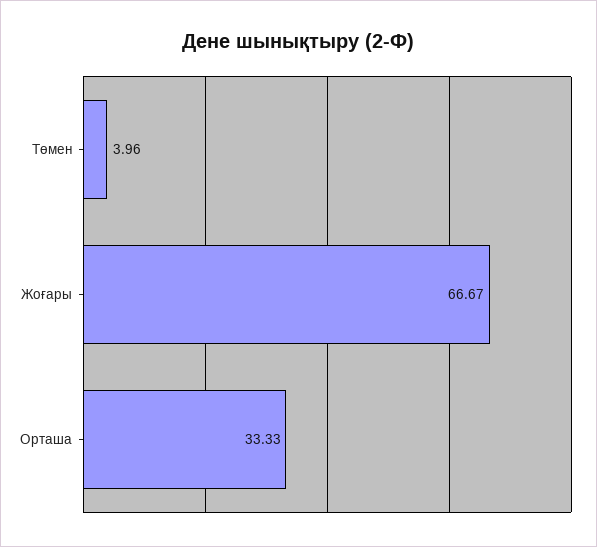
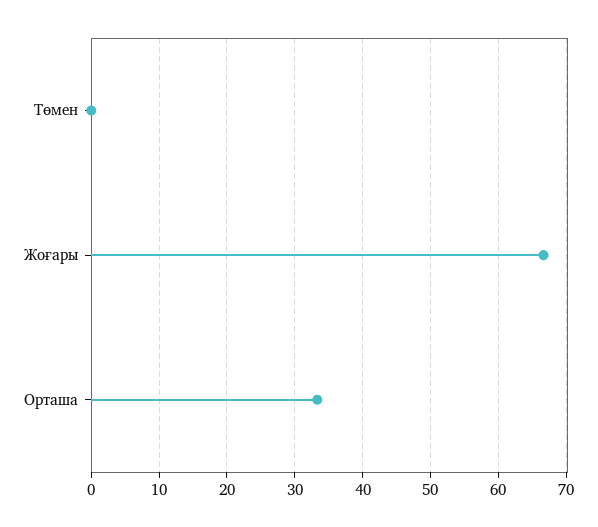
Төмен: 3.96 -> 0

